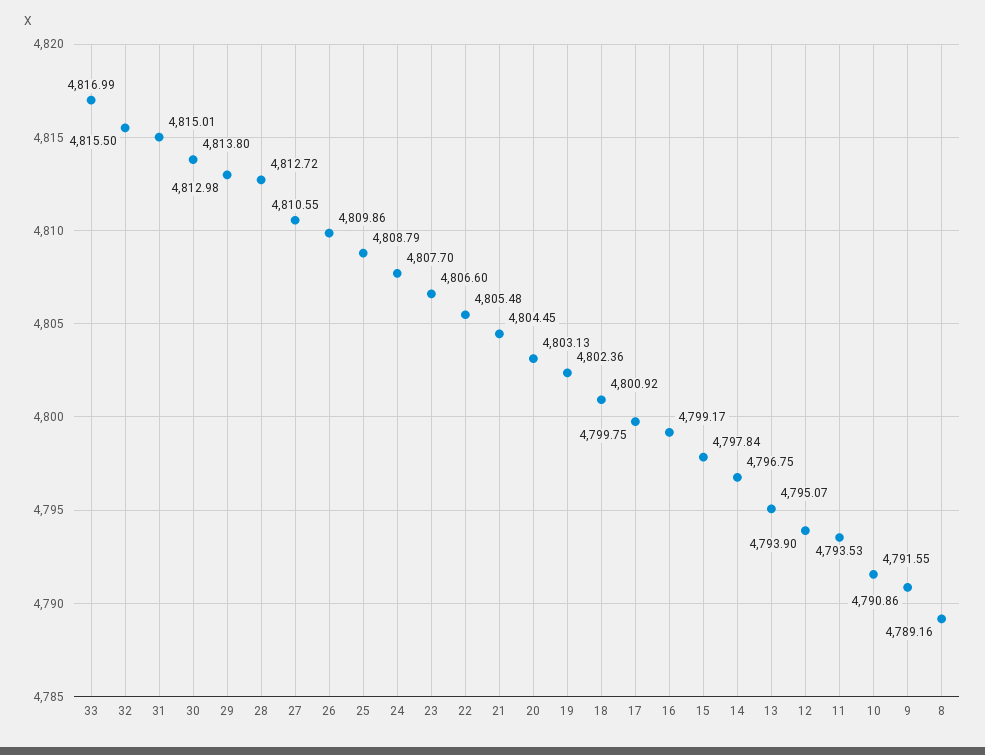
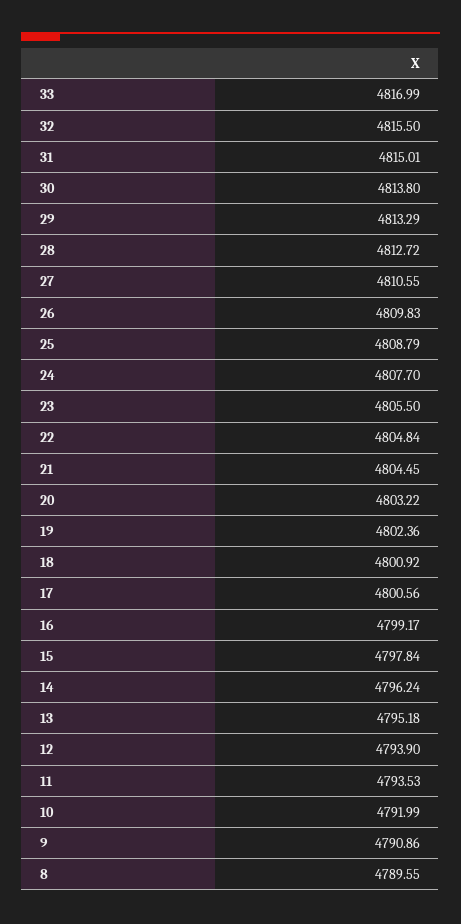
29: 4812.98 -> 4813.29
26: 4809.86 -> 4809.83
23: 4806.6 -> 4805.5
22: 4805.48 -> 4804.84
20: 4803.13 -> 4803.22
17: 4799.75 -> 4800.56
14: 4796.75 -> 4796.24
13: 4795.07 -> 4795.18
10: 4791.55 -> 4791.99
8: 4789.16 -> 4789.55

